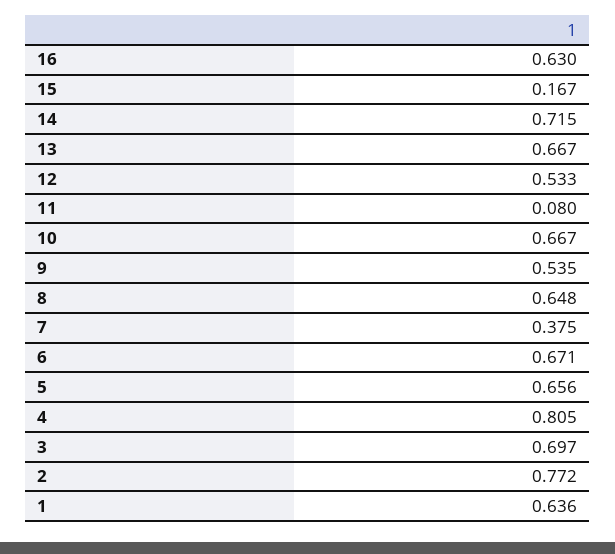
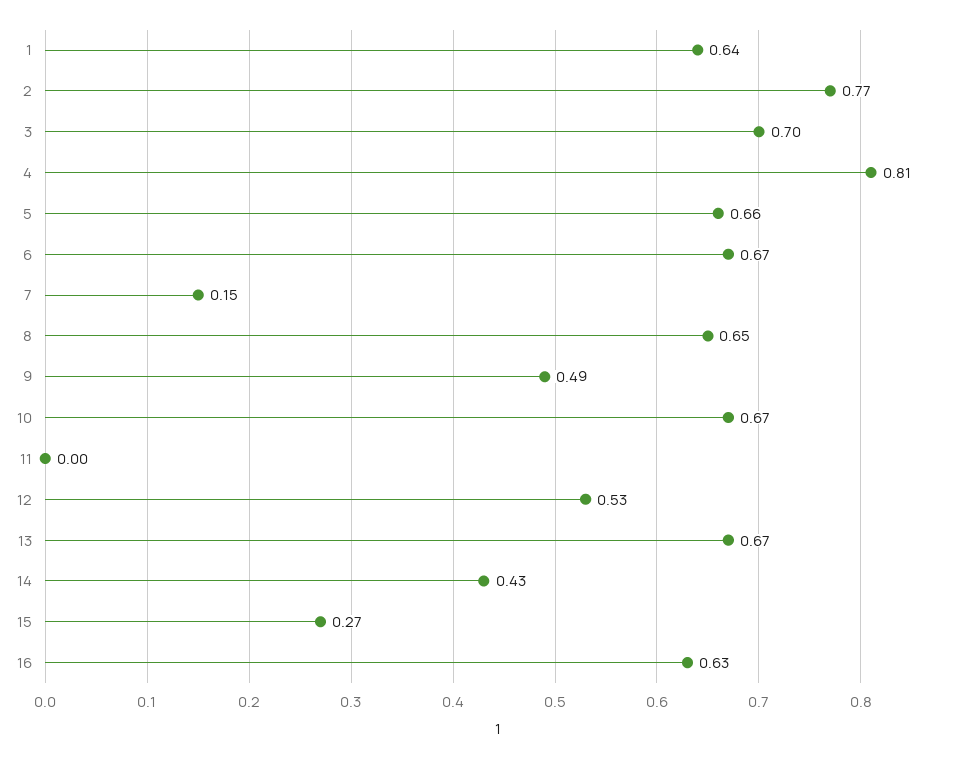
15: 0.167 -> 0.27
14: 0.715 -> 0.43
11: 0.08 -> 0
9: 0.535 -> 0.49
7: 0.375 -> 0.15

